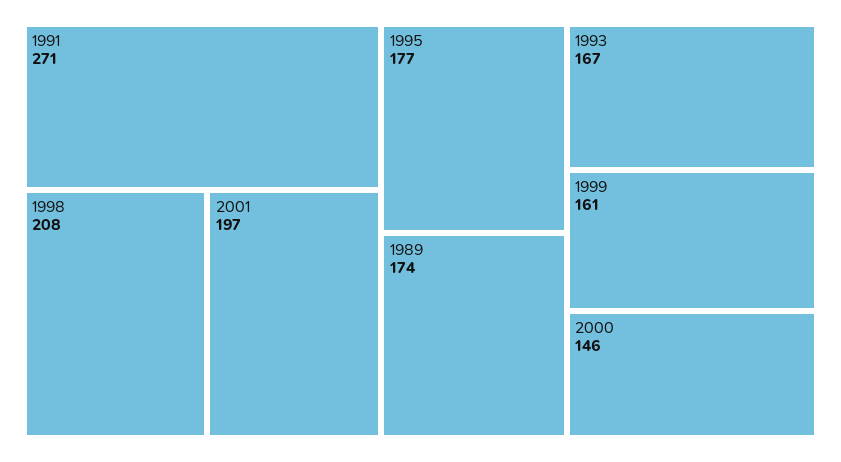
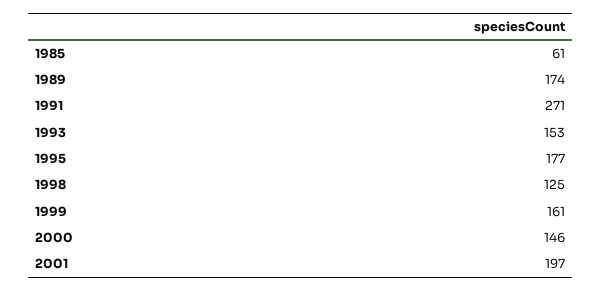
1998: 208 -> 125
1993: 167 -> 153
1985: none -> 61

